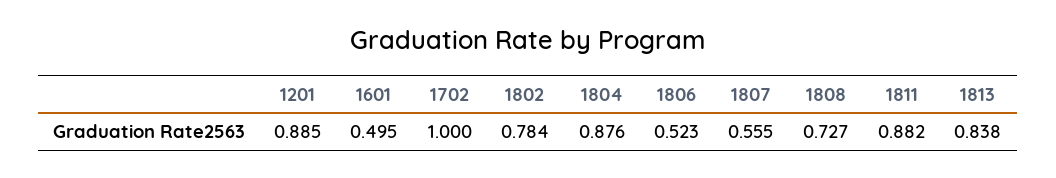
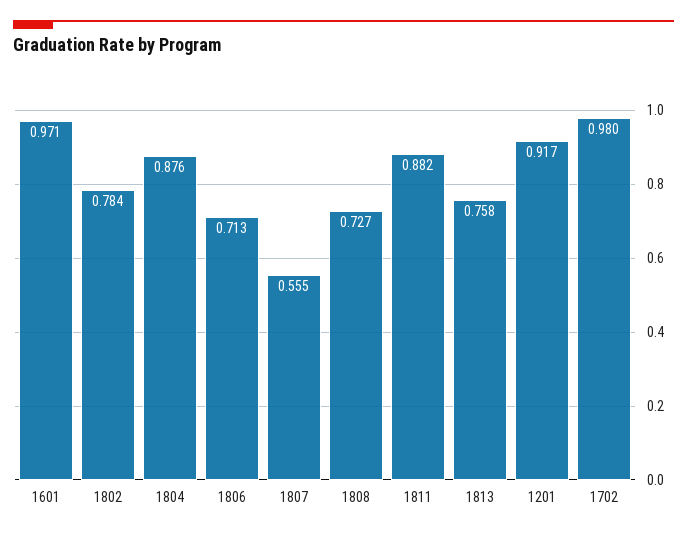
1201: 0.885 -> 0.917
1601: 0.495 -> 0.971
1702: 1 -> 0.98
1806: 0.523 -> 0.713
1813: 0.838 -> 0.758

